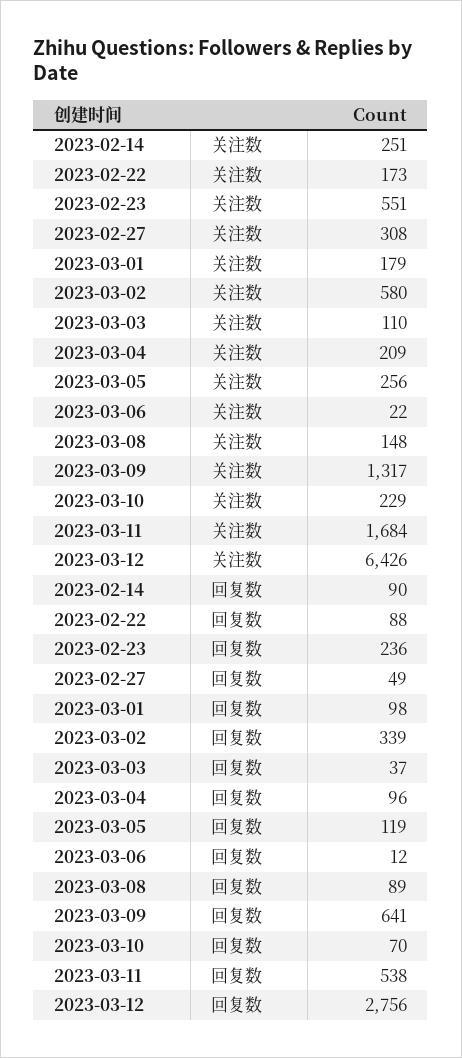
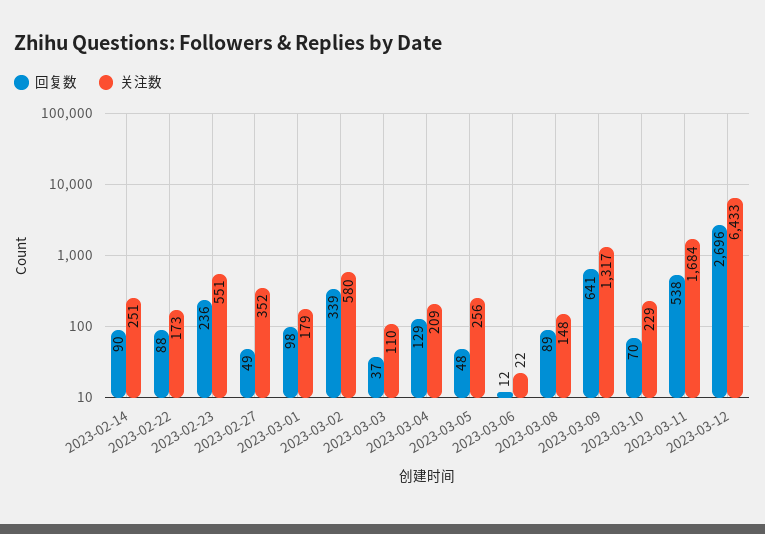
关注数, 2023-02-27: 308 -> 352
关注数, 2023-03-12: 6426 -> 6433
回复数, 2023-03-04: 96 -> 129
回复数, 2023-03-05: 119 -> 48
回复数, 2023-03-12: 2756 -> 2696

